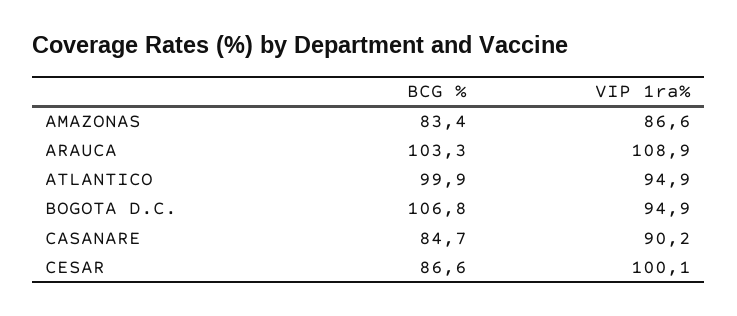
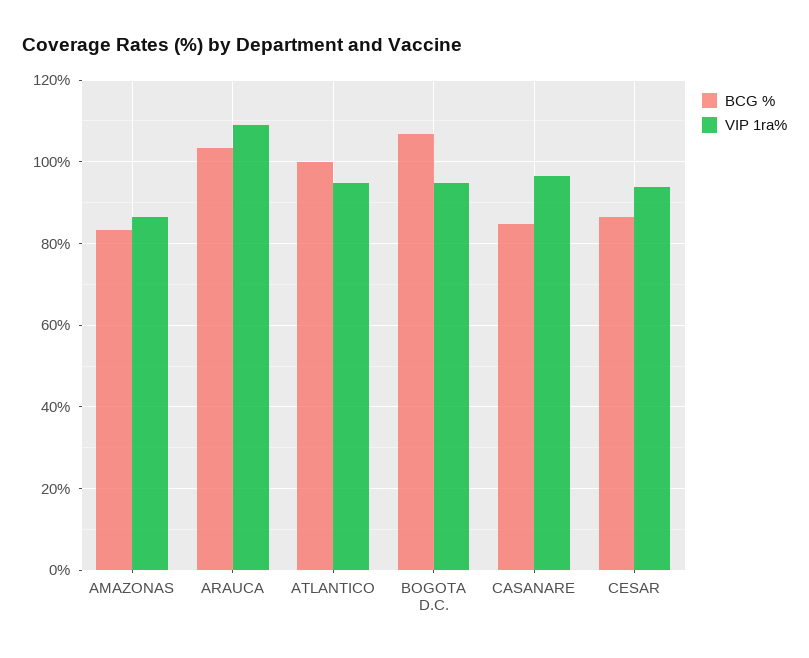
VIP 1ra%, CASANARE: 90.2 -> 96
VIP 1ra%, CESAR: 100.1 -> 94

